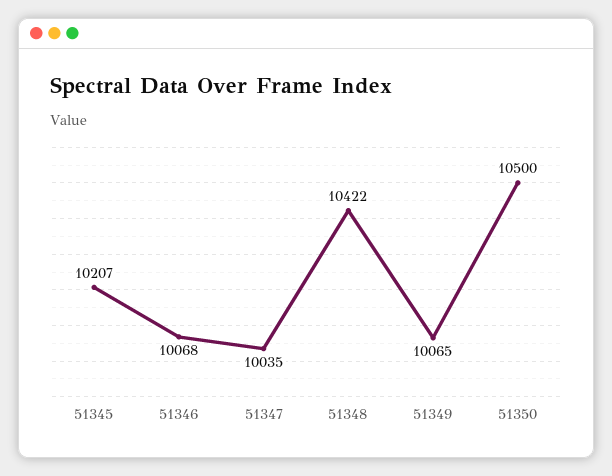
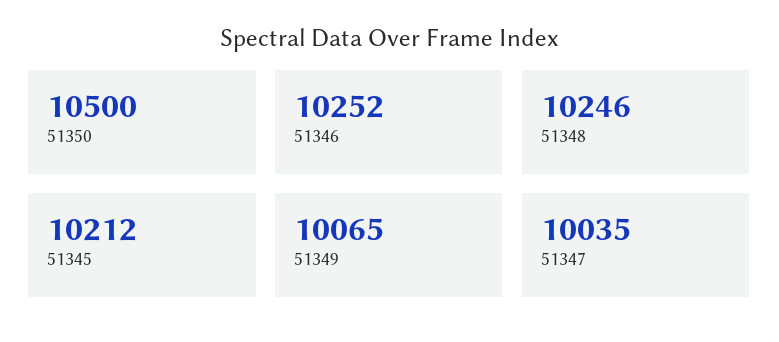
51345: 10207 -> 10212
51346: 10068 -> 10252
51348: 10422 -> 10246

